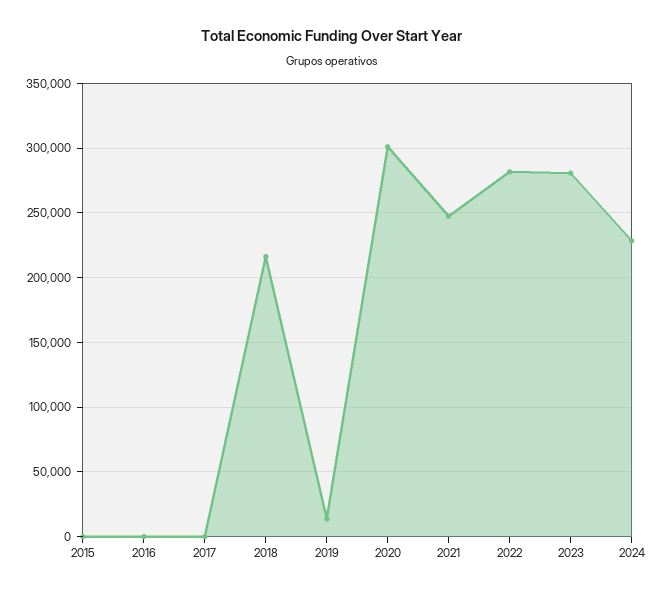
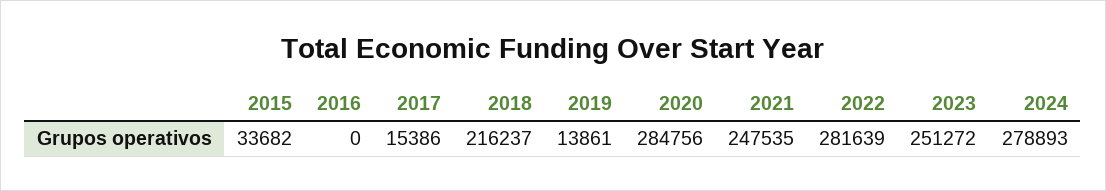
2015: 0 -> 33682
2017: 0 -> 15386
2020: 300000 -> 284756
2023: 280000 -> 251272
2024: 230000 -> 278893

